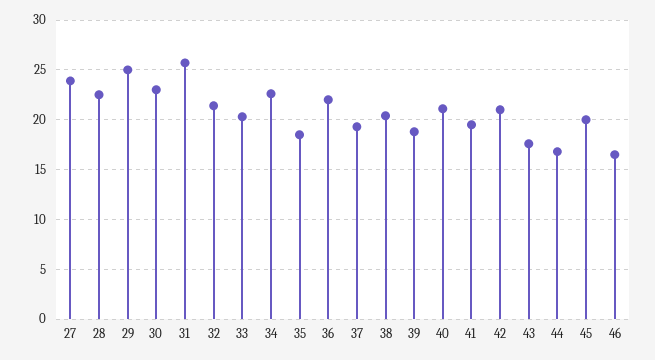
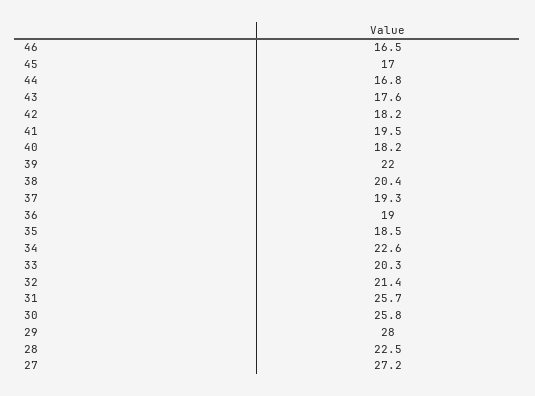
27: 24 -> 27.2
29: 25 -> 28
30: 23 -> 25.8
36: 22 -> 19
39: 19 -> 22
40: 21 -> 18.2
42: 21 -> 18.2
45: 20 -> 17

